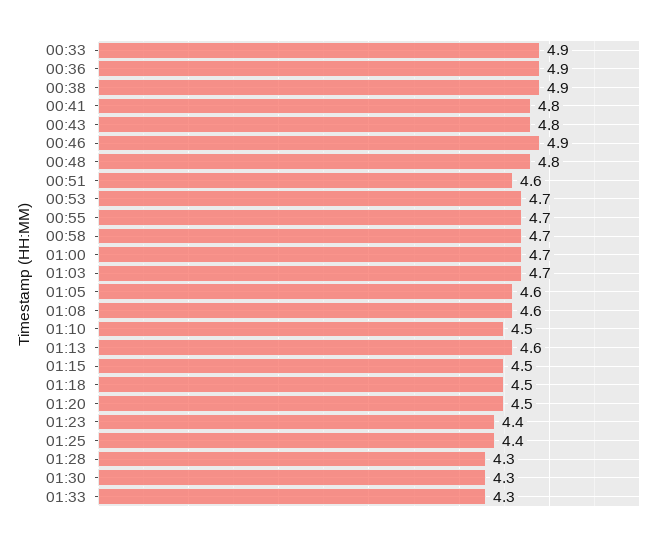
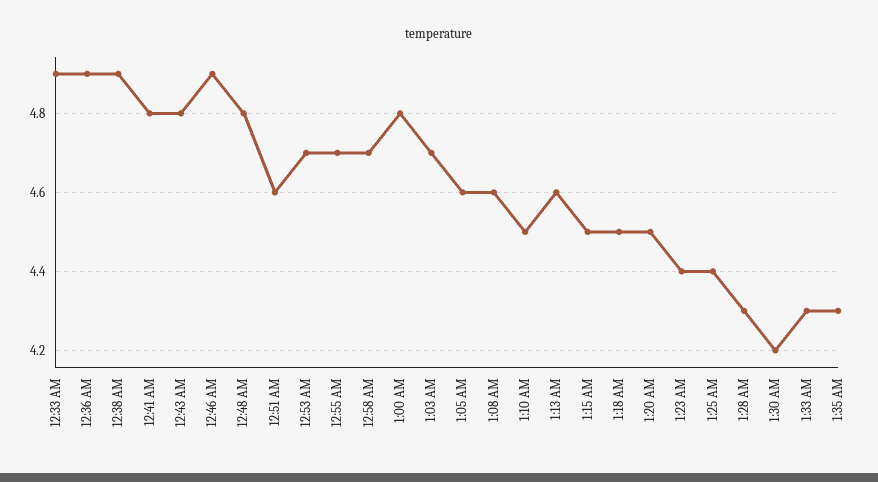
01:00: 4.7 -> 4.8
01:30: 4.3 -> 4.2
1:35 AM: none -> 4.3

